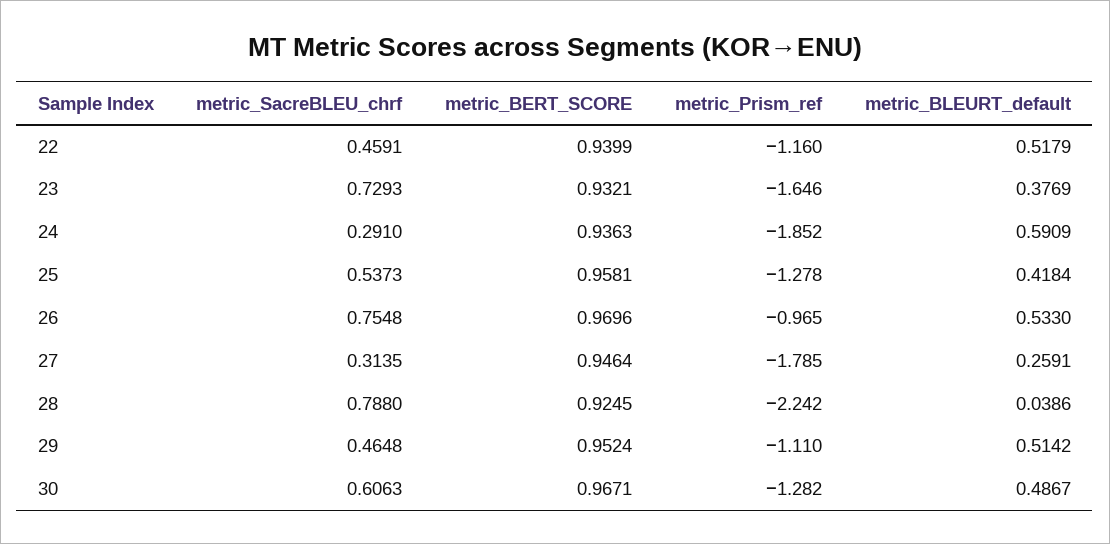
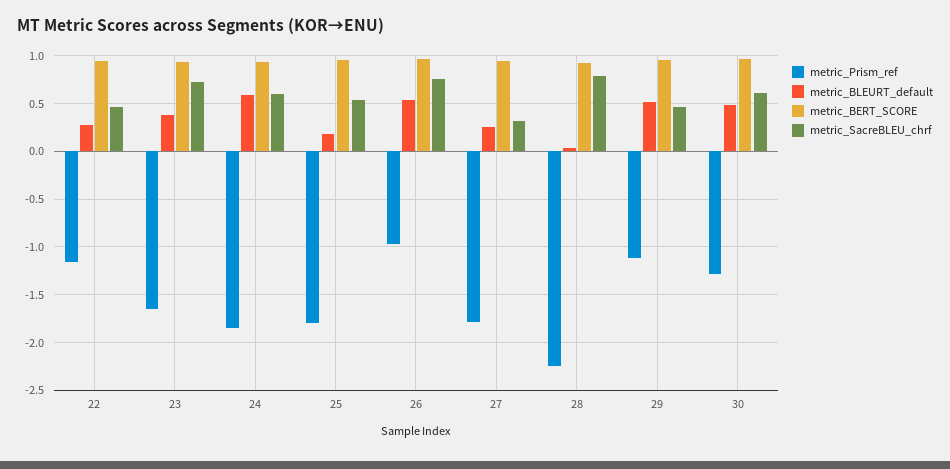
metric_BLEURT_default, 22: 0.5179 -> 0.3
metric_SacreBLEU_chrf, 24: 0.291 -> 0.6
metric_Prism_ref, 25: -1.278 -> -1.8
metric_BLEURT_default, 25: 0.4184 -> 0.2

